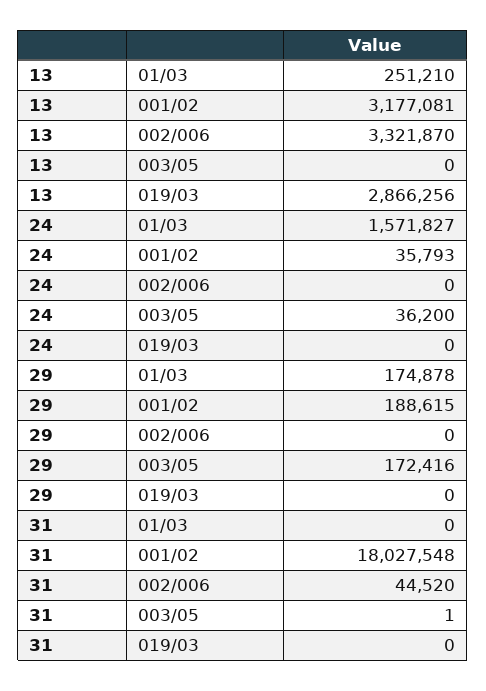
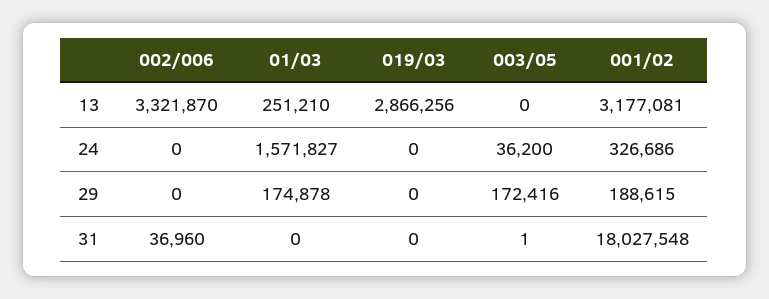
24, 001/02: 35793 -> 326686
31, 002/006: 44520 -> 36960

